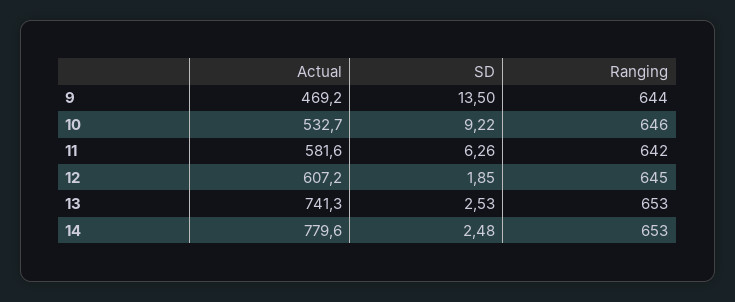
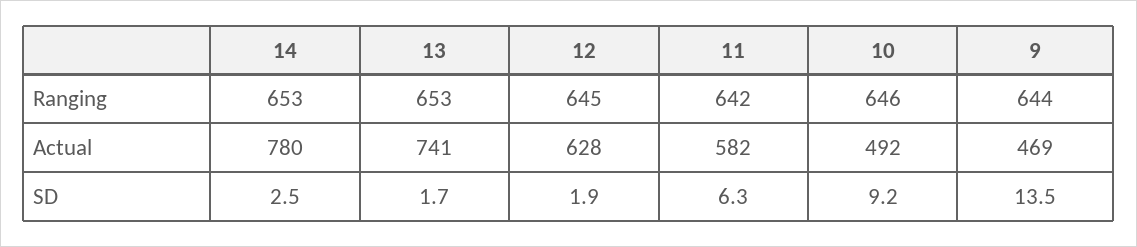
Actual, 10: 532.7 -> 492
Actual, 12: 607.2 -> 628
SD, 13: 2.53 -> 1.7

